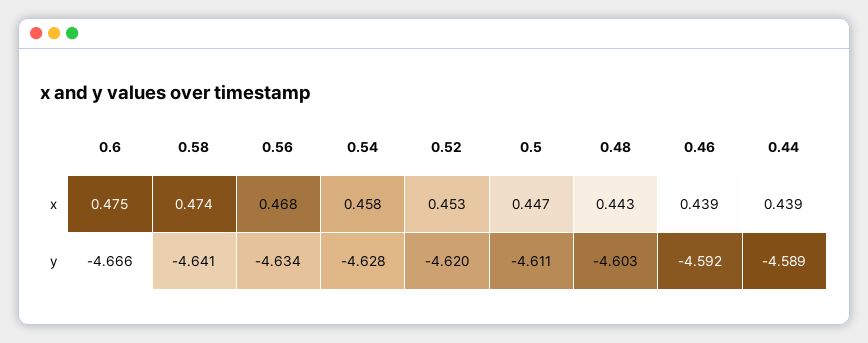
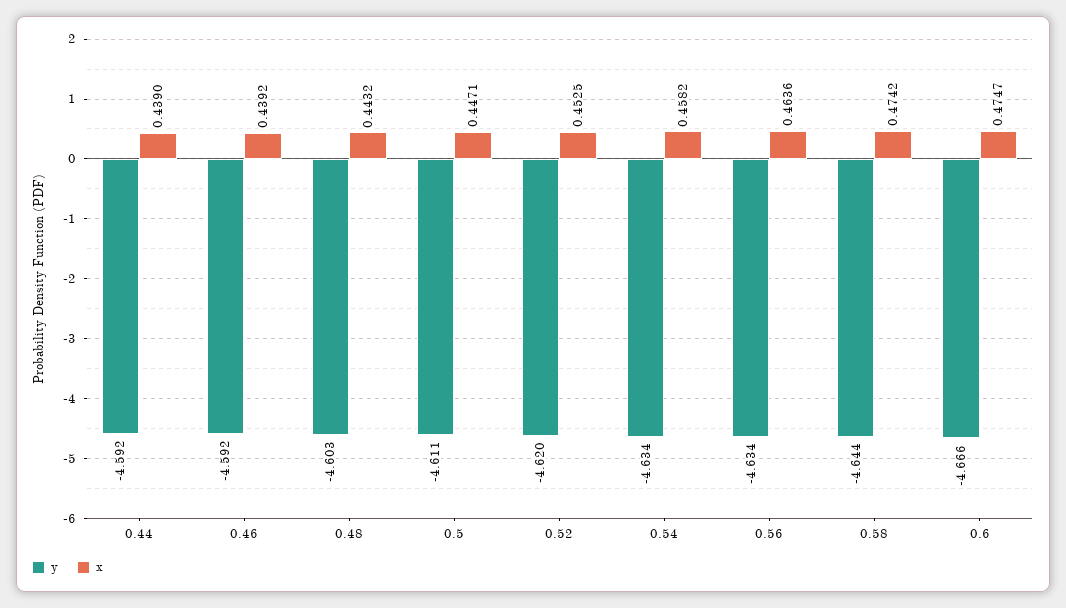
x, 0.56: 0.468 -> 0.4636
y, 0.58: -4.641 -> -4.644
y, 0.54: -4.628 -> -4.634
y, 0.44: -4.589 -> -4.592

